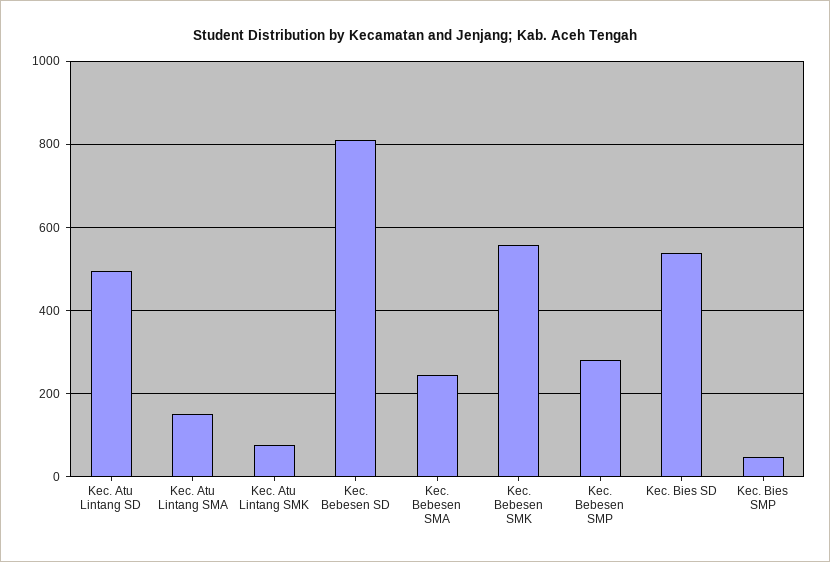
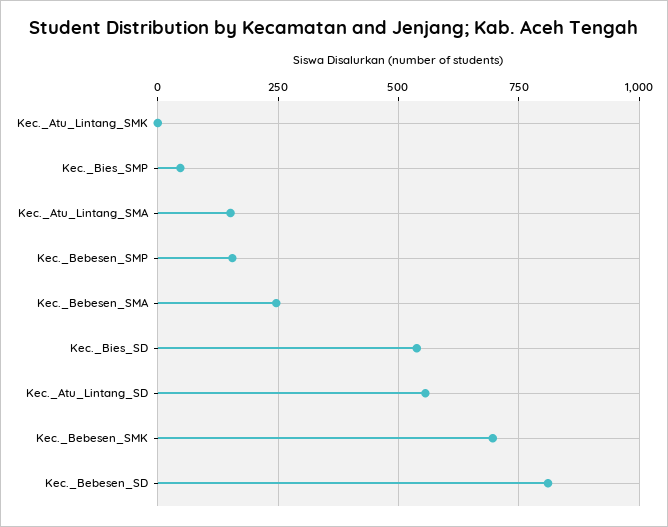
Kec. Atu Lintang SD: 500 -> 550
Kec. Atu Lintang SMK: 80 -> 0
Kec. Bebesen SMK: 560 -> 700
Kec. Bebesen SMP: 280 -> 150

